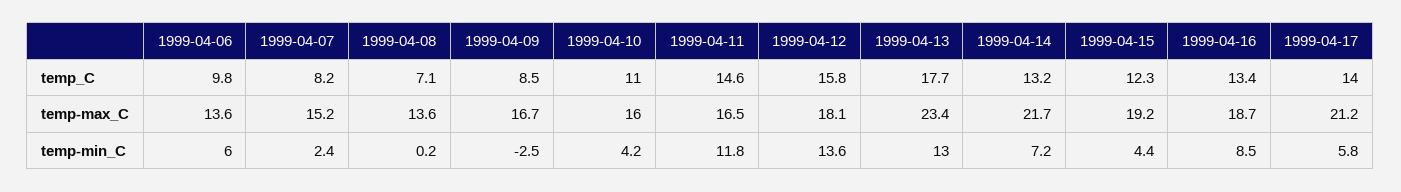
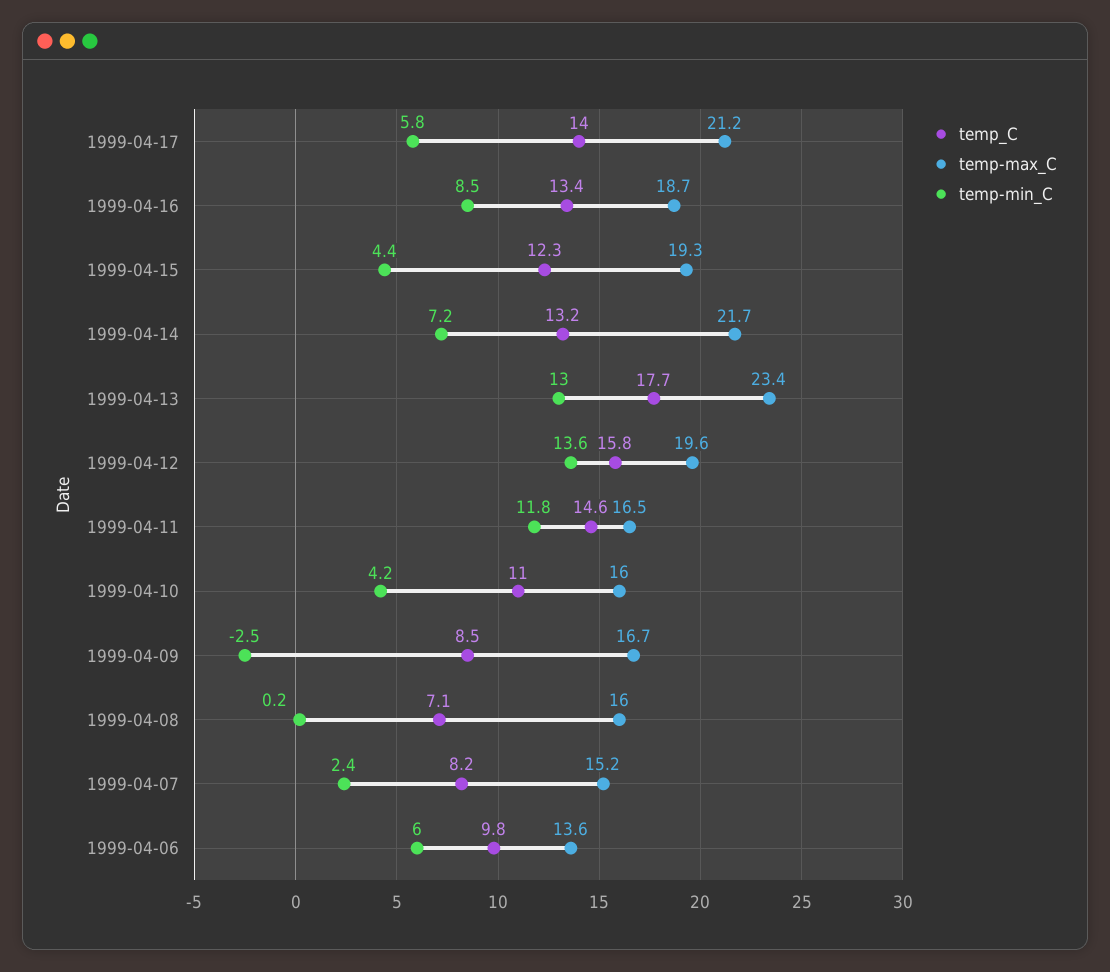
temp-max_C, 1999-04-08: 13.6 -> 16
temp-max_C, 1999-04-12: 18.1 -> 19.6
temp-max_C, 1999-04-15: 19.2 -> 19.3

